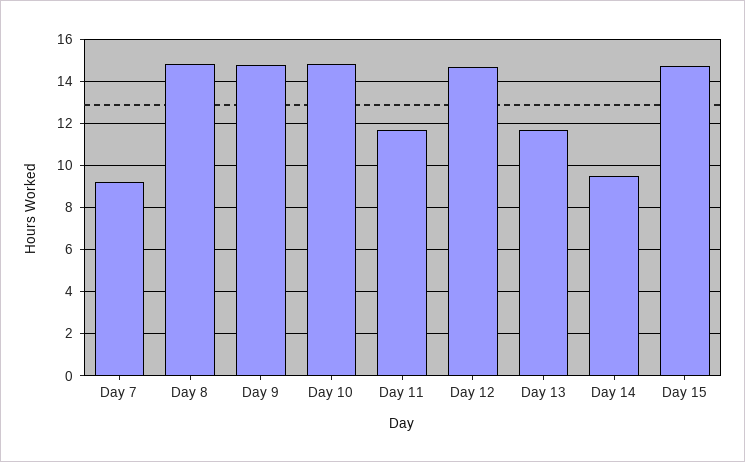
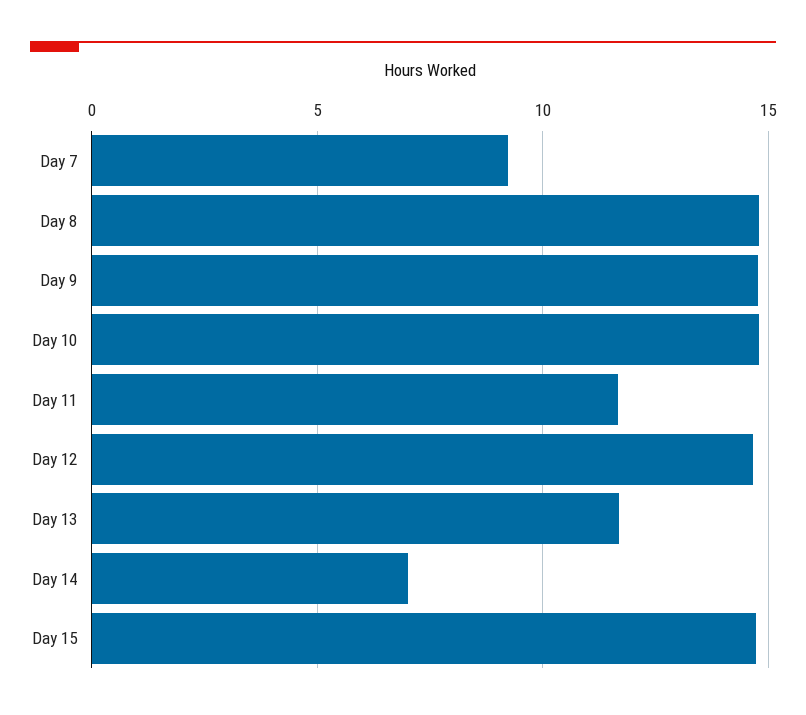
Day 14: 9.5 -> 7

